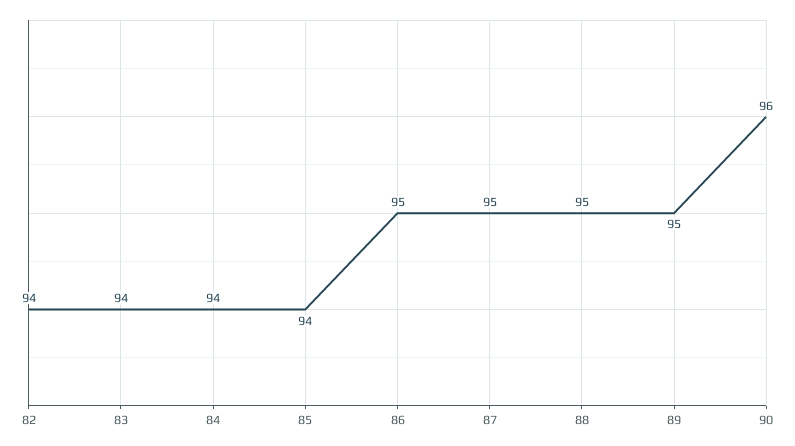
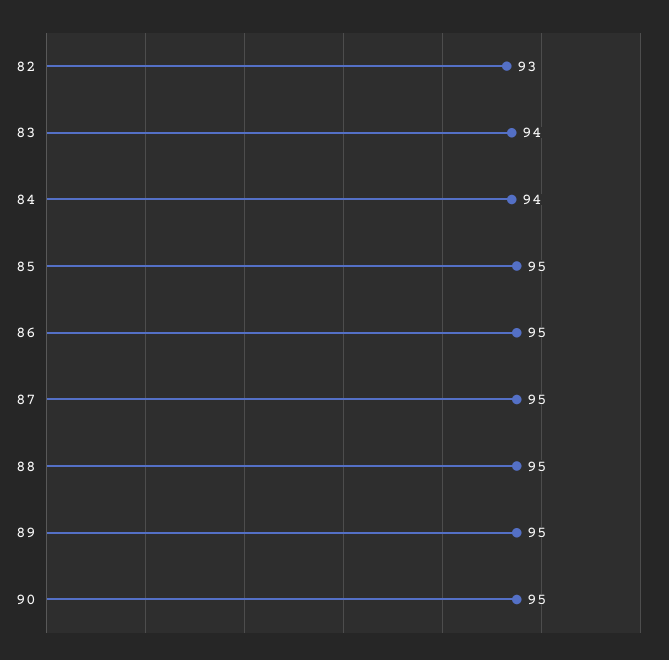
82: 94 -> 93
85: 94 -> 95
90: 96 -> 95

